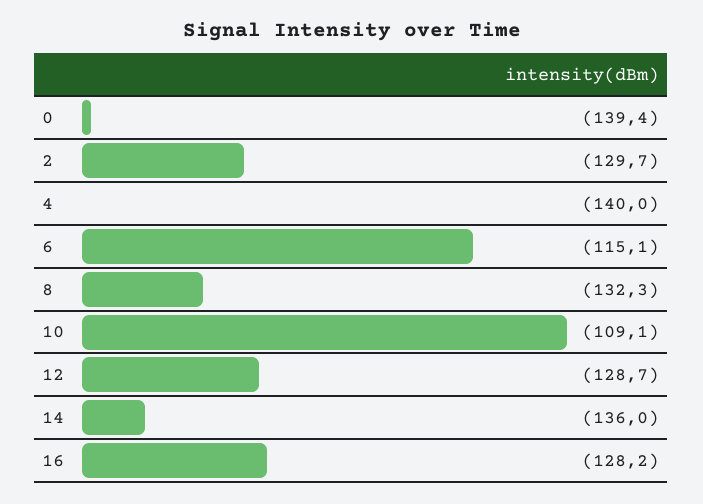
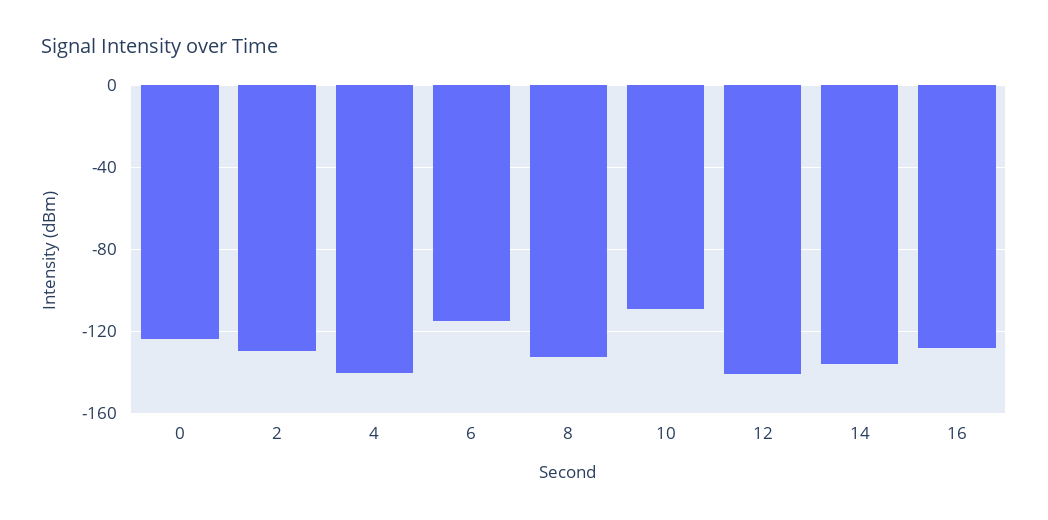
0: -139.4 -> -125
12: -128.7 -> -140

